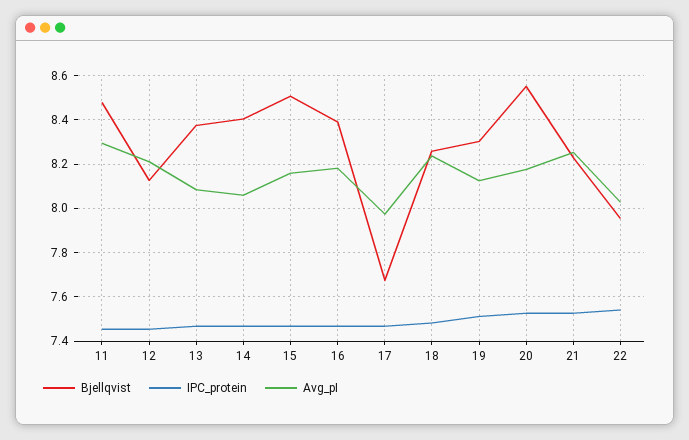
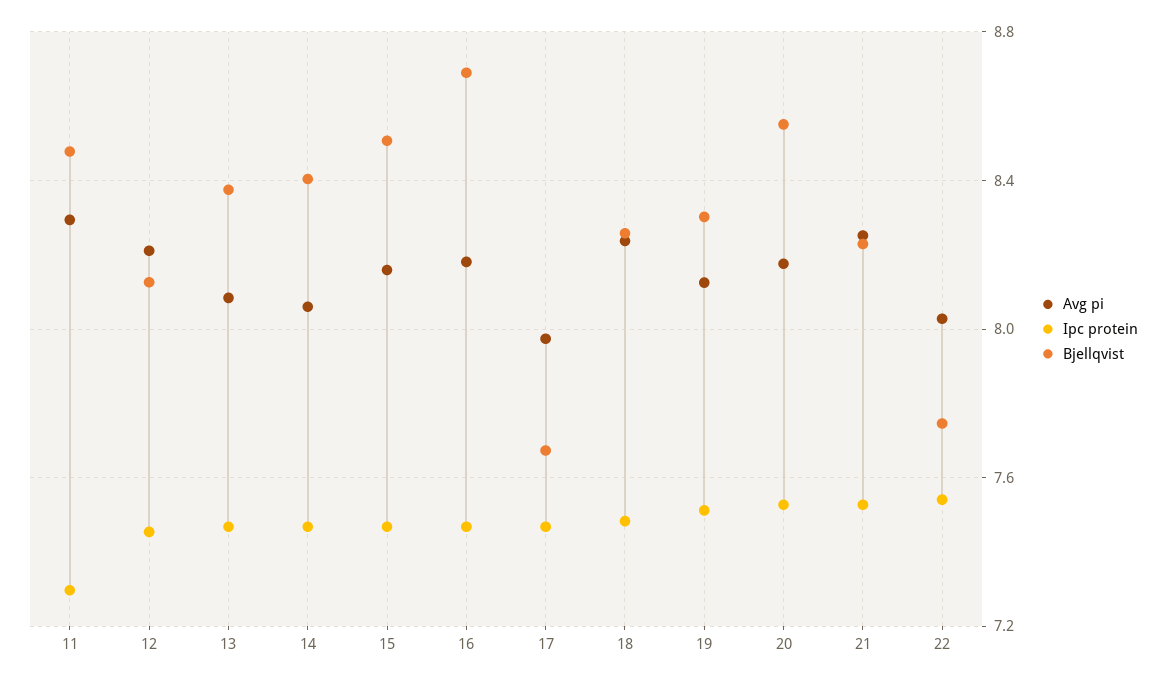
IPC_protein, 11: 7.45 -> 7.3
Bjellqvist, 16: 8.4 -> 8.7
Bjellqvist, 22: 7.95 -> 7.75

